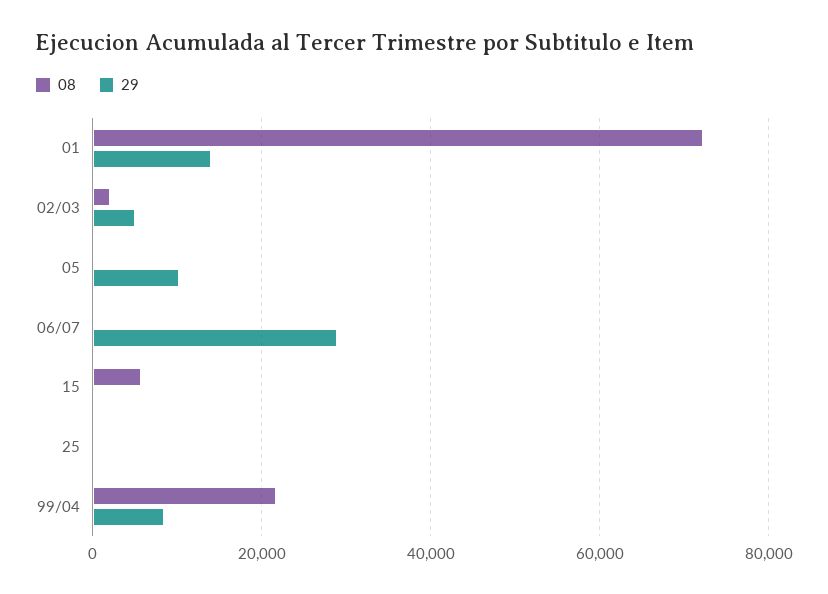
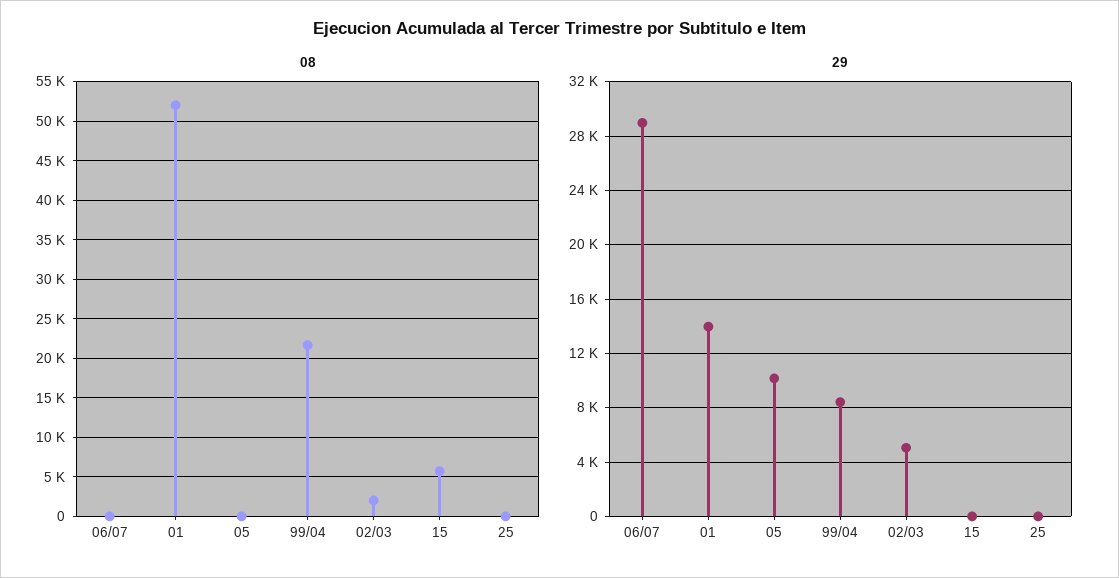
08, 01: 72000 -> 52000

